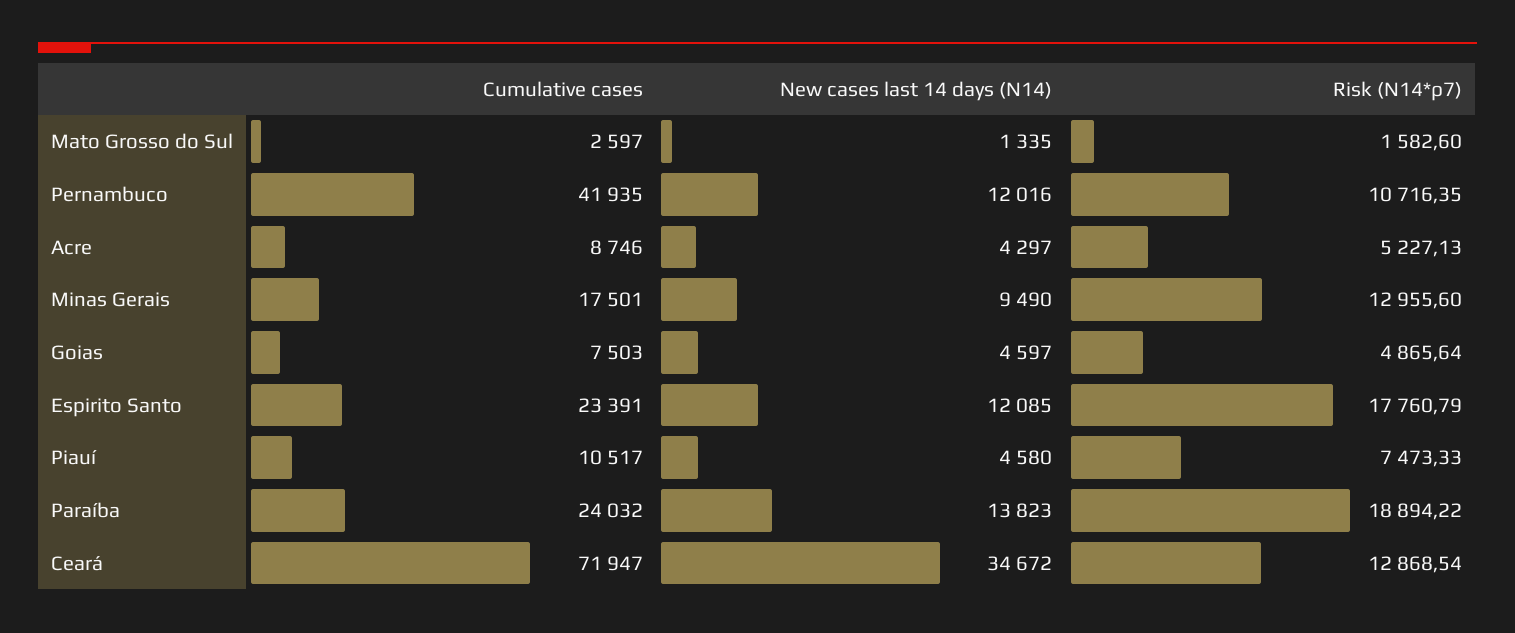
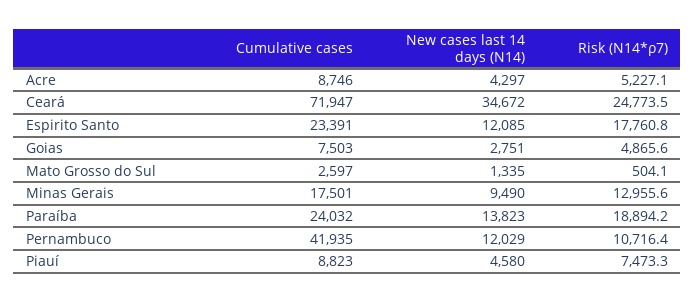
Risk (N14*ρ7), Mato Grosso do Sul: 1582.6 -> 504.1
New cases last 14 days (N14), Pernambuco: 12016 -> 12029
New cases last 14 days (N14), Goias: 4597 -> 2751
Cumulative cases, Piauí: 10517 -> 8823
Risk (N14*ρ7), Ceará: 12868.54 -> 24773.5

